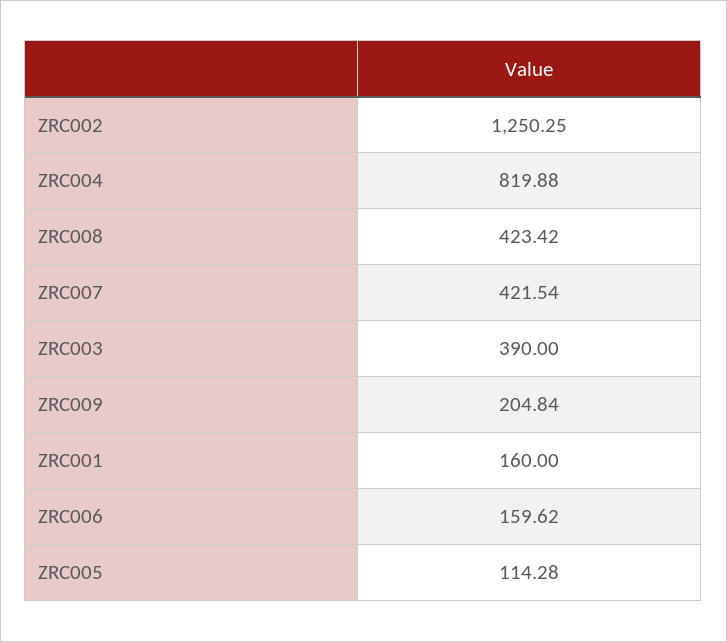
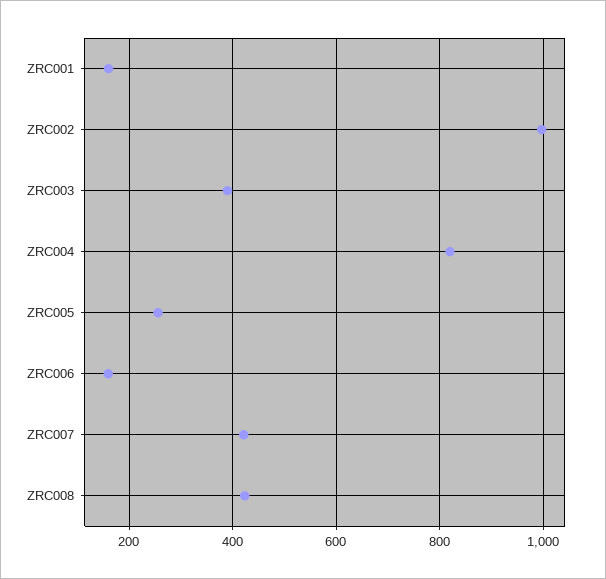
ZRC002: 1250.25 -> 1000
ZRC009: 204.84 -> none
ZRC005: 114.28 -> 260

